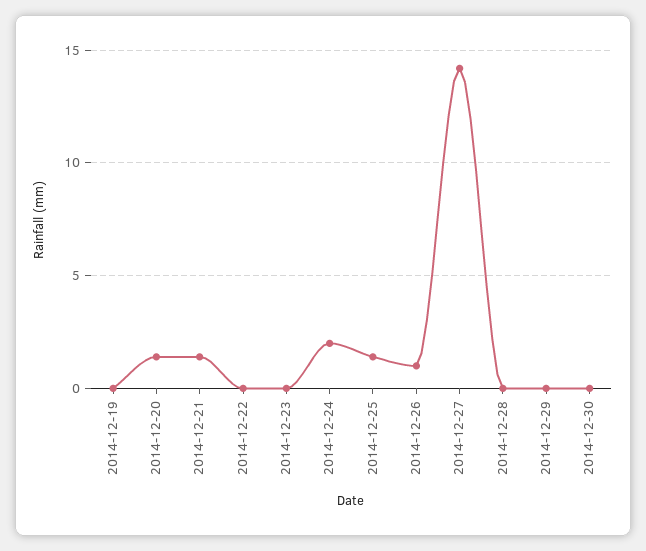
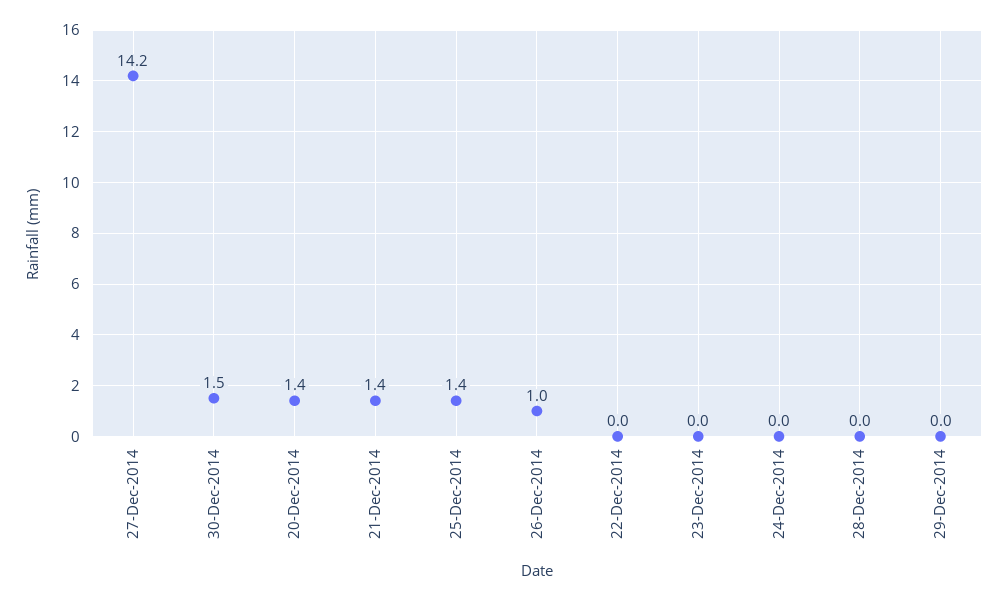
2014-12-19: 0 -> none
2014-12-24: 2 -> 0
2014-12-30: 0 -> 1.5

